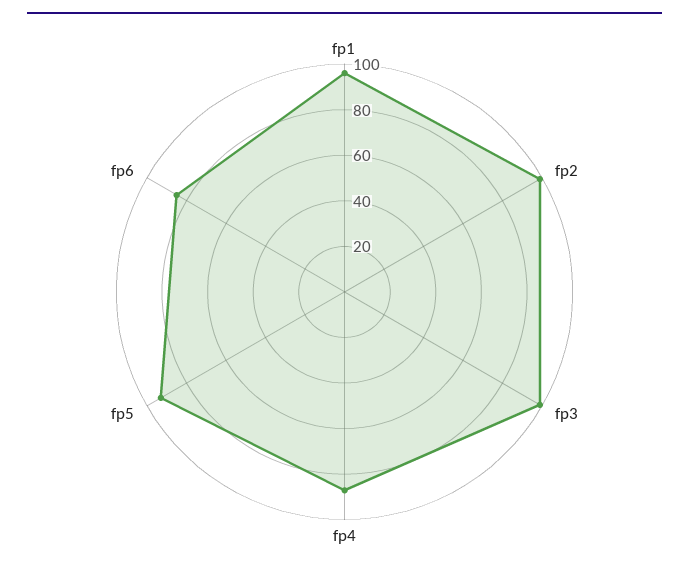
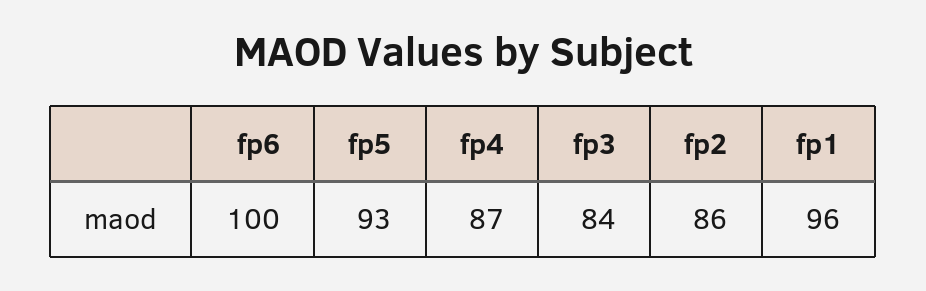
fp2: 100 -> 86
fp3: 100 -> 84
fp6: 85 -> 100

